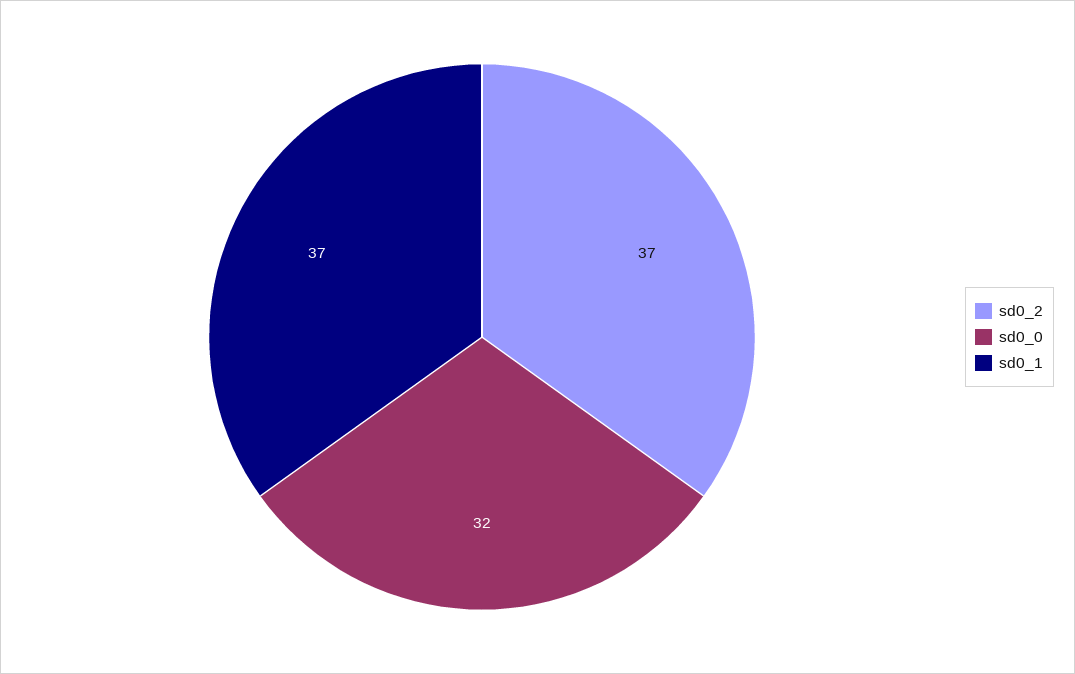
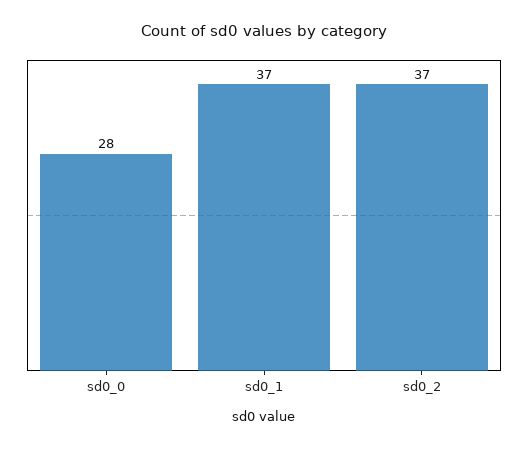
sd0_0: 32 -> 28

